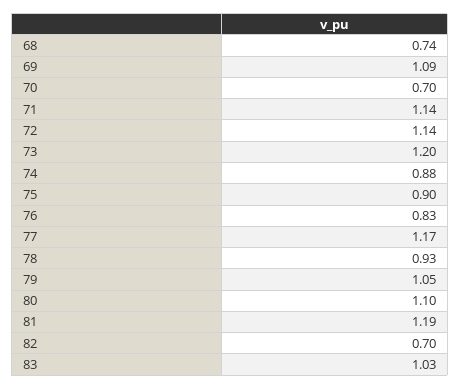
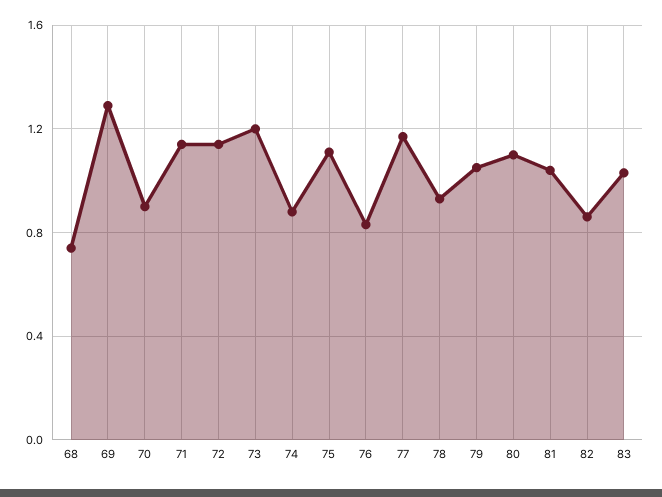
69: 1.09 -> 1.3
70: 0.7 -> 0.9
75: 0.9 -> 1.1
81: 1.19 -> 1.05
82: 0.7 -> 0.85

